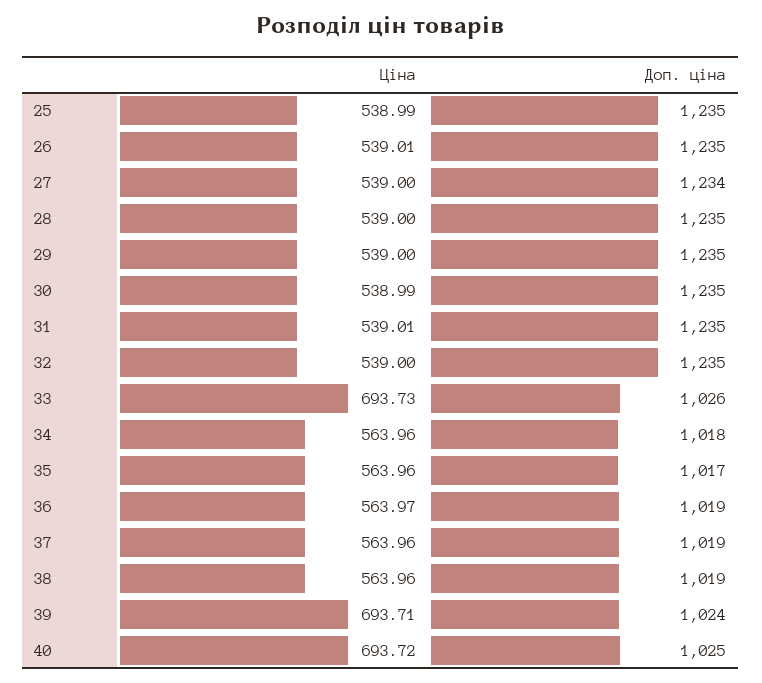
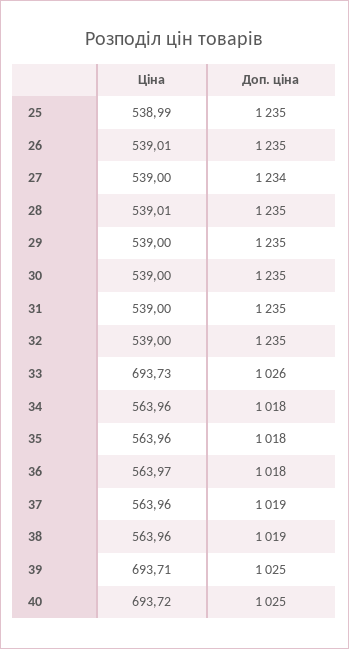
Ціна, 28: 539 -> 539.01
Ціна, 30: 538.99 -> 539
Ціна, 31: 539.01 -> 539
Доп. ціна, 35: 1017 -> 1018
Доп. ціна, 36: 1019 -> 1018
Доп. ціна, 39: 1024 -> 1025

